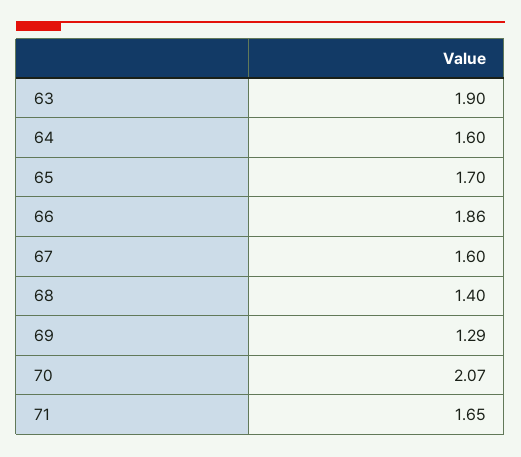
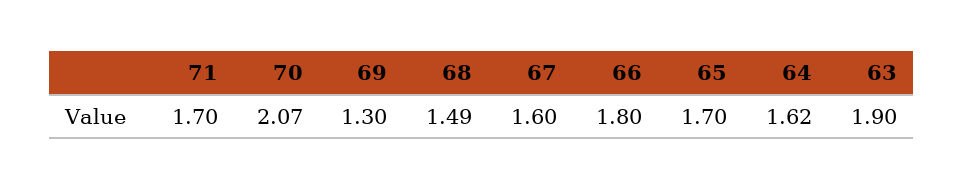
64: 1.6 -> 1.62
66: 1.86 -> 1.8
68: 1.4 -> 1.49
69: 1.29 -> 1.3
71: 1.65 -> 1.7

